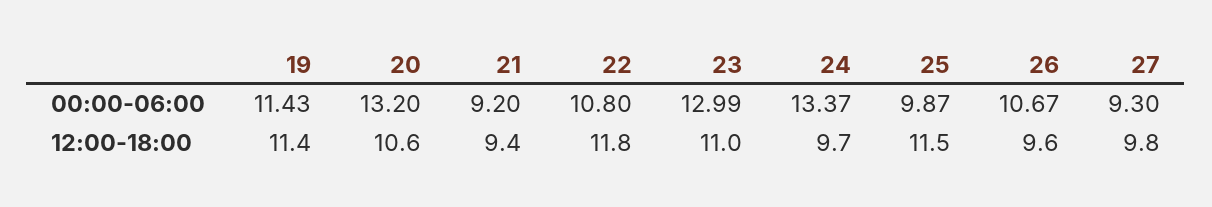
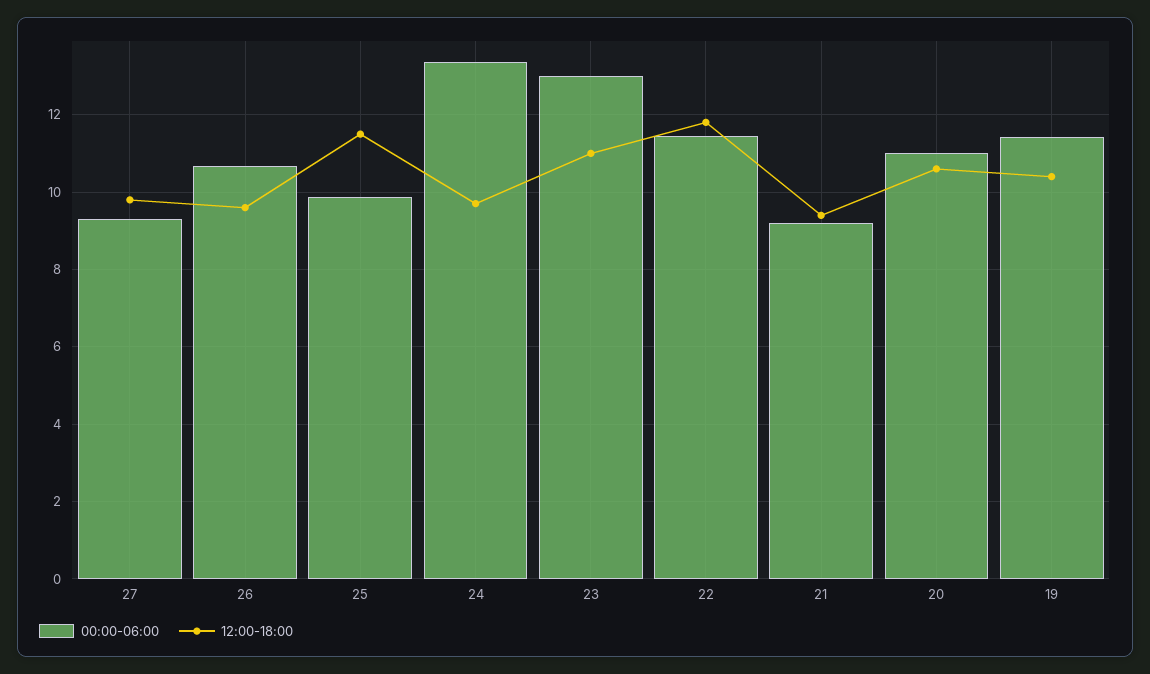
00:00-06:00, 20: 13.2 -> 11
00:00-06:00, 22: 10.8 -> 11.4
12:00-18:00, 19: 11.4 -> 10.4

